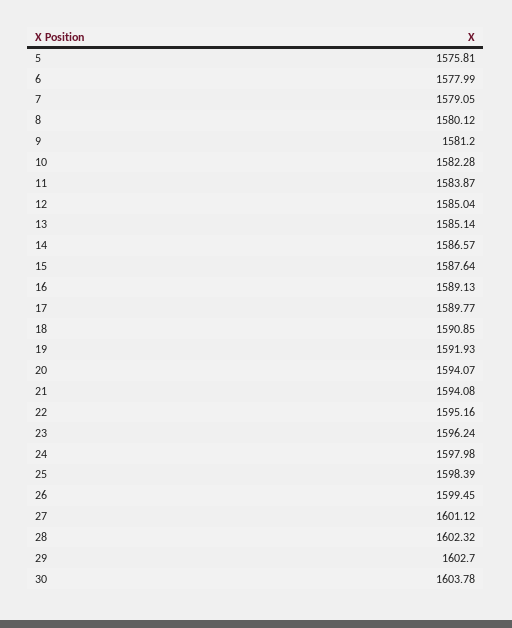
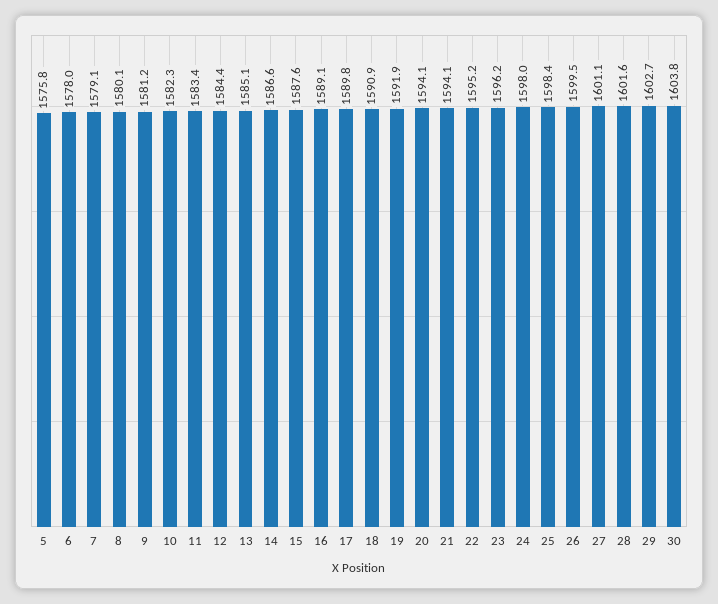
11: 1583.87 -> 1583.4
12: 1585.04 -> 1584.4
28: 1602.32 -> 1601.6

